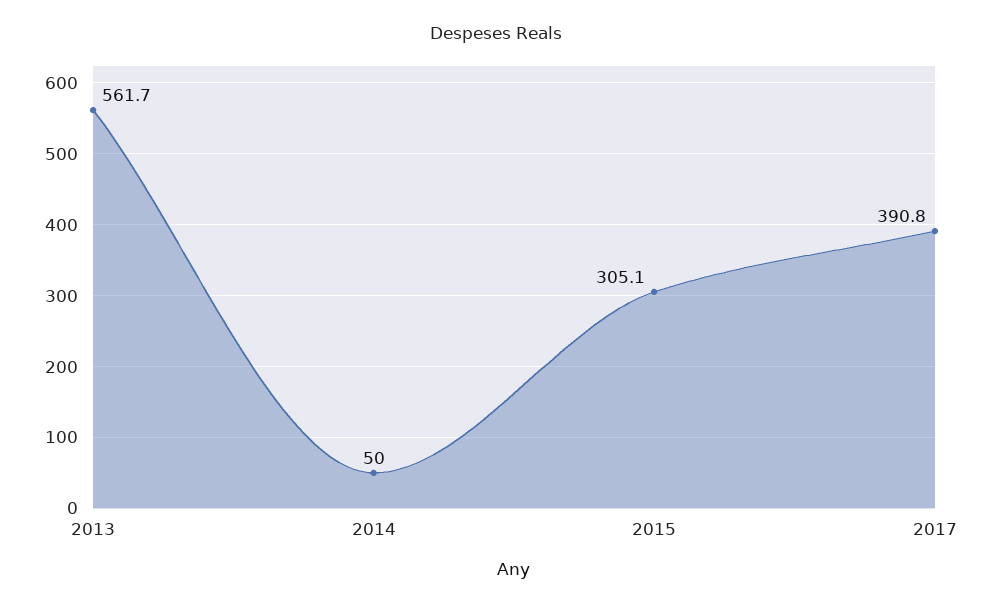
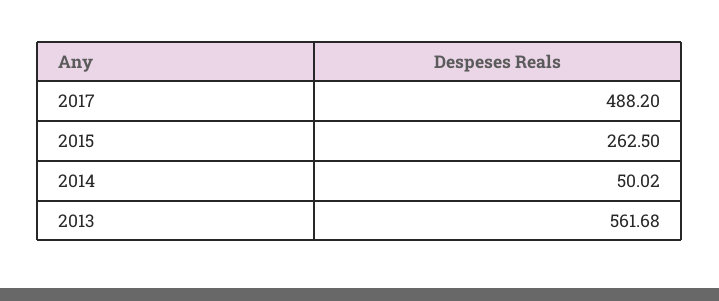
2015: 305.1 -> 262.5
2017: 390.8 -> 488.2

